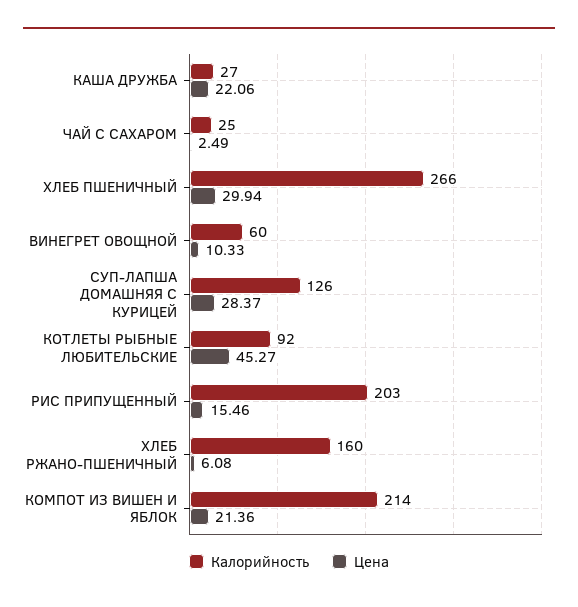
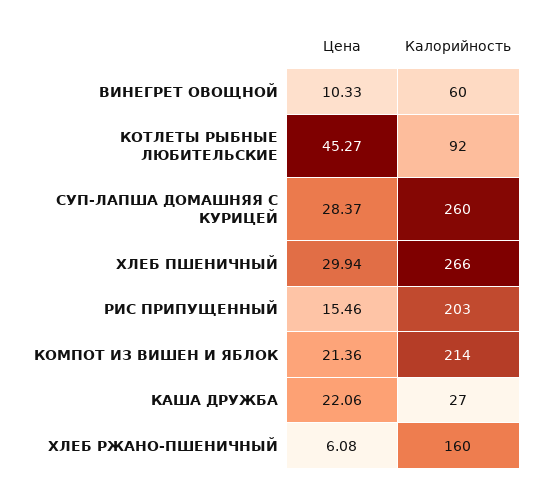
Калорийность, ЧАЙ С САХАРОМ: 25 -> none
Цена, ЧАЙ С САХАРОМ: 2.49 -> none
Калорийность, СУП-ЛАПША ДОМАШНЯЯ С КУРИЦЕЙ: 126 -> 260

